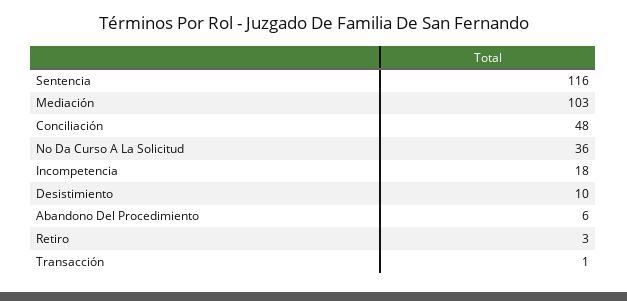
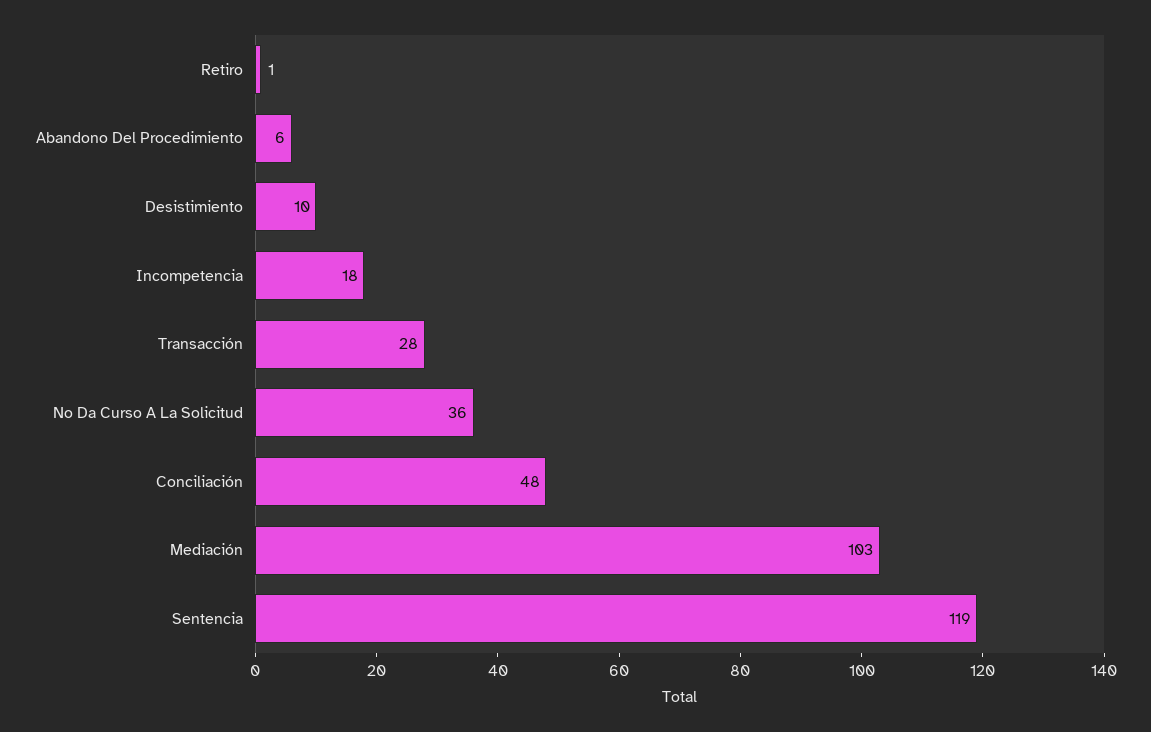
Sentencia: 116 -> 119
Retiro: 3 -> 1
Transacción: 1 -> 28

